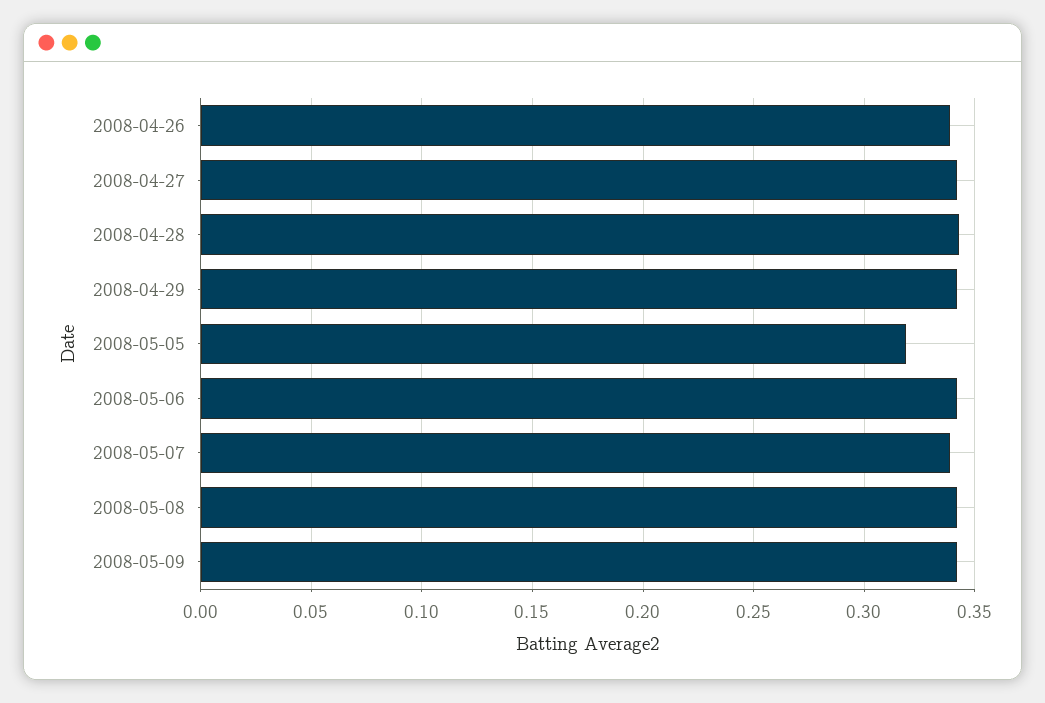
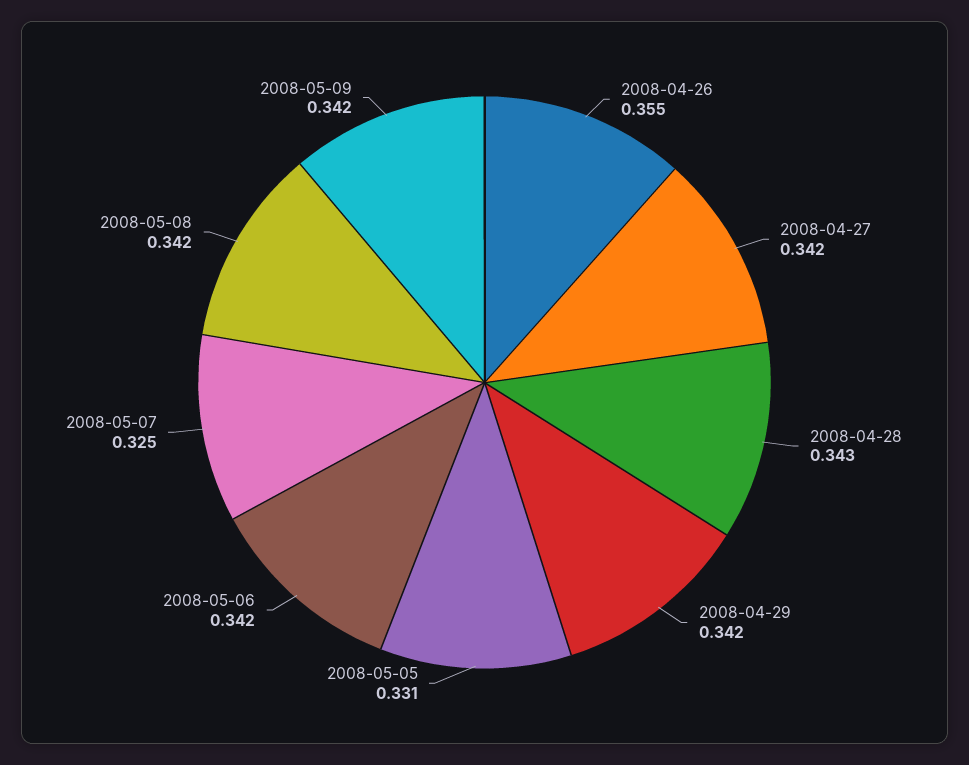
2008-04-26: 0.34 -> 0.355
2008-05-05: 0.32 -> 0.331
2008-05-07: 0.34 -> 0.325

